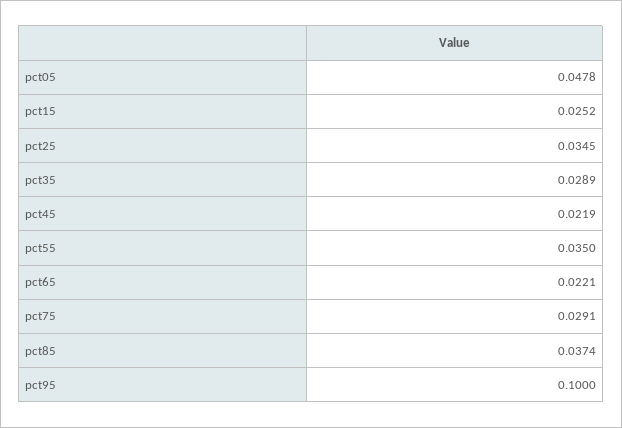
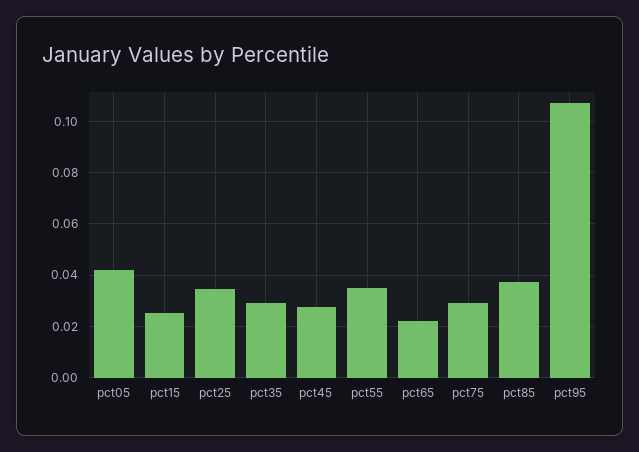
pct05: 0.0478 -> 0.0425
pct45: 0.0219 -> 0.0275
pct95: 0.1 -> 0.1075

